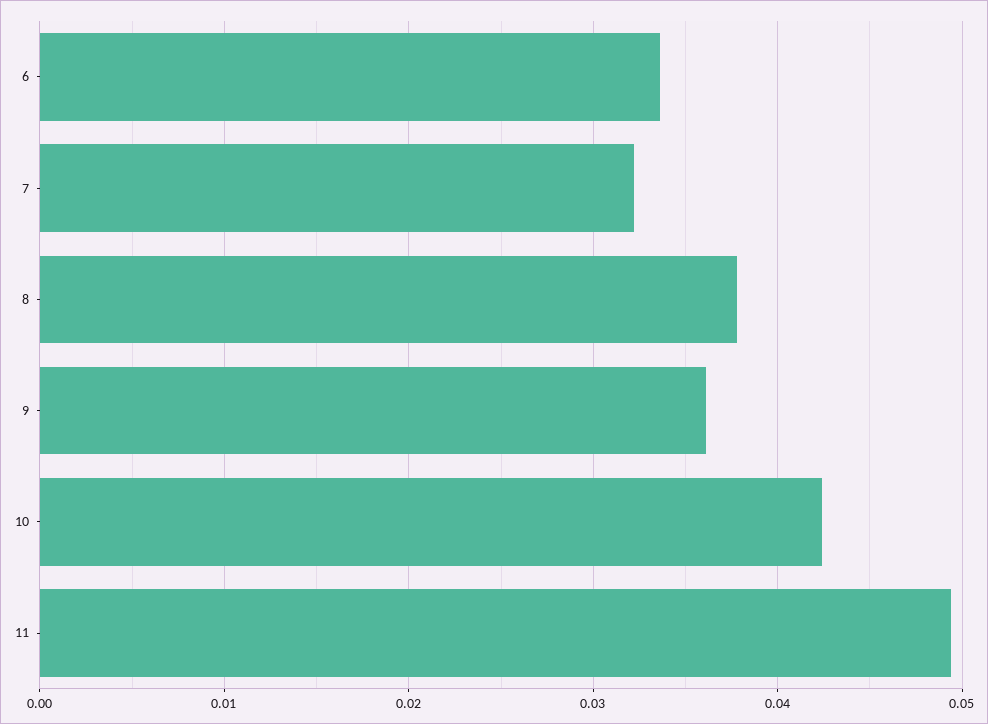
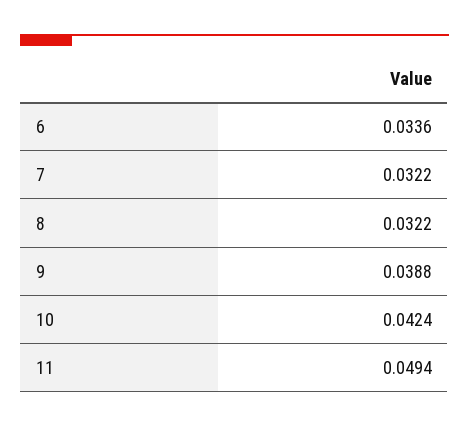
8: 0.038 -> 0.0322
9: 0.036 -> 0.0388

